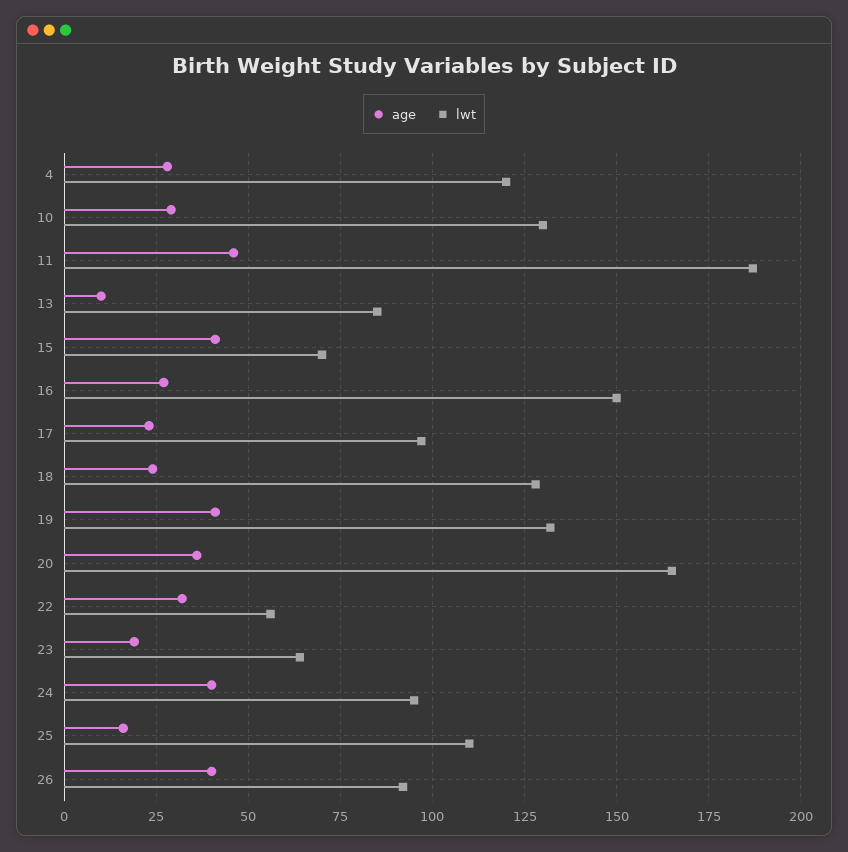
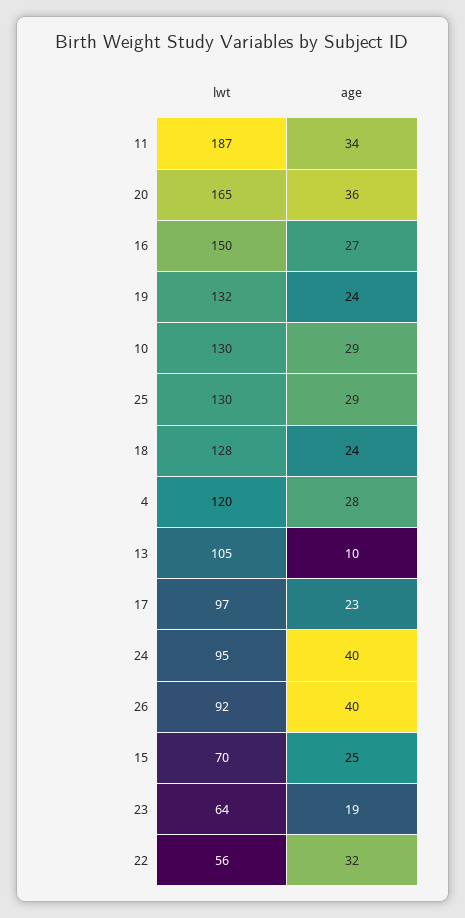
age, 11: 45 -> 34
lwt, 13: 85 -> 105
age, 15: 40 -> 25
age, 19: 40 -> 24
age, 25: 15 -> 29
lwt, 25: 110 -> 130

